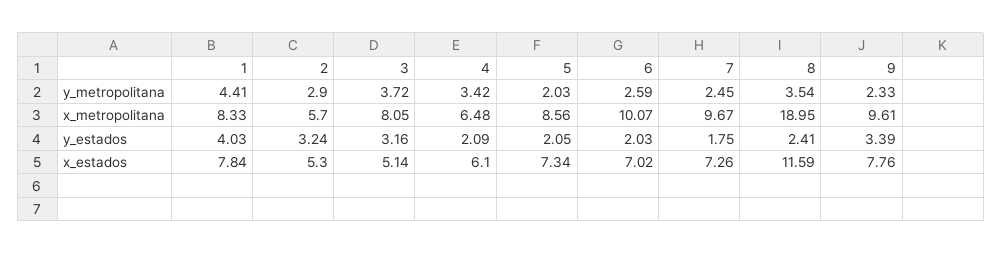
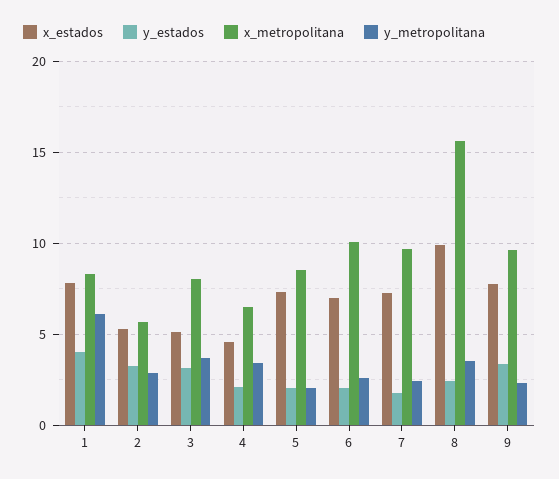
y_metropolitana, 1: 4.41 -> 6
x_metropolitana, 8: 18.95 -> 15.5
x_estados, 4: 6.1 -> 4.5
x_estados, 8: 11.59 -> 10

